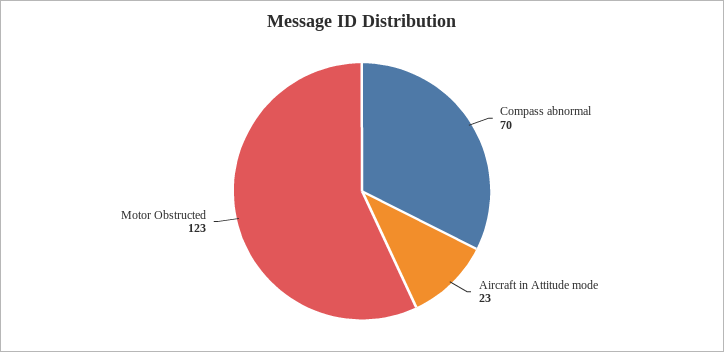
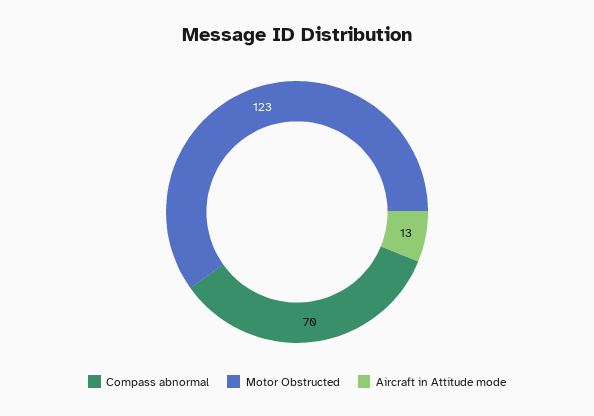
Aircraft in Attitude mode: 23 -> 13

